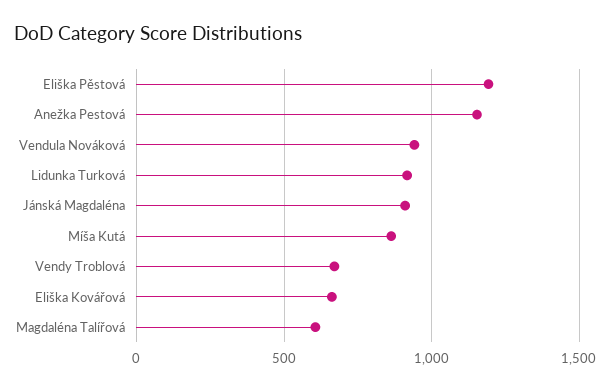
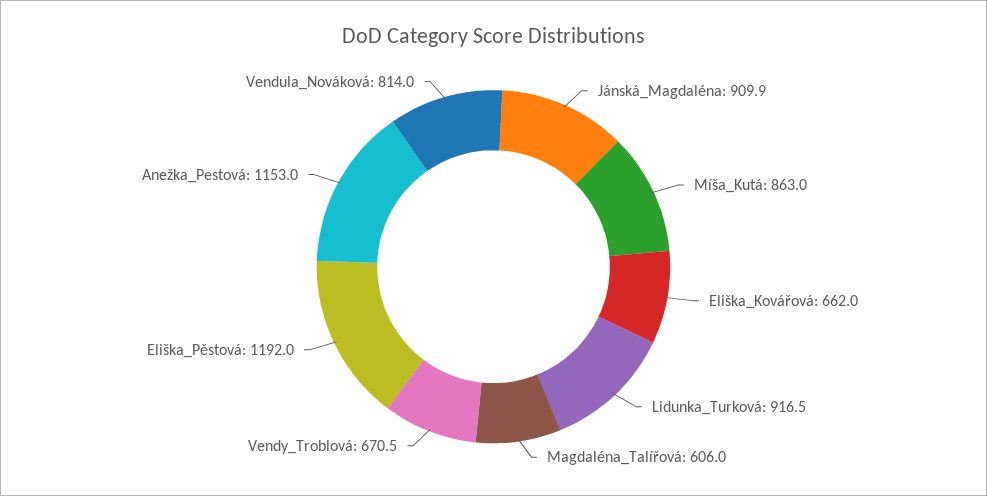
Vendula Nováková: 950 -> 814

